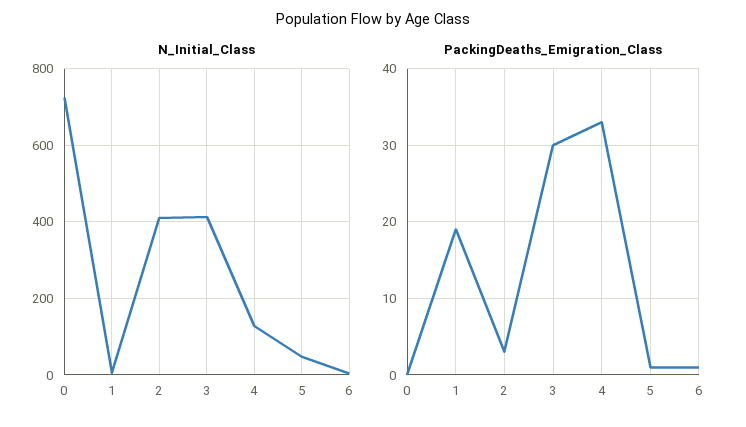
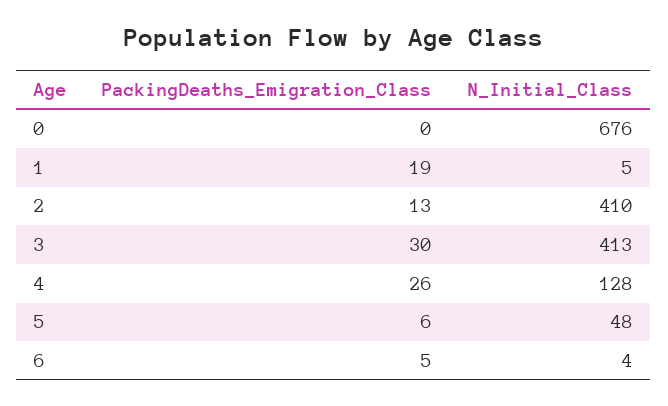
N_Initial_Class, 0: 720 -> 676
PackingDeaths_Emigration_Class, 2: 3 -> 13
PackingDeaths_Emigration_Class, 4: 33 -> 26
PackingDeaths_Emigration_Class, 5: 1 -> 6
PackingDeaths_Emigration_Class, 6: 1 -> 5

